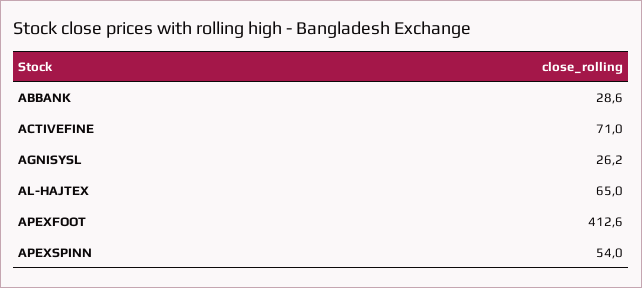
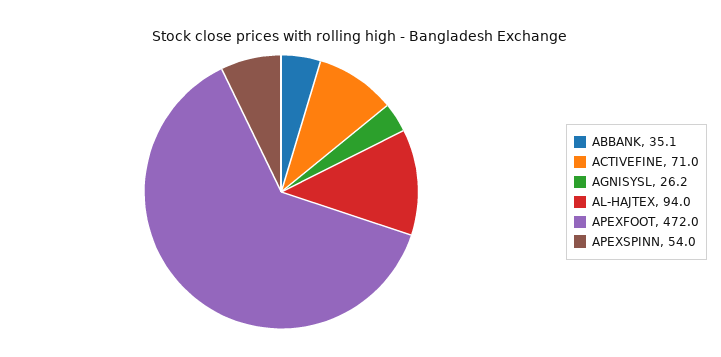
ABBANK: 28.6 -> 35.1
AL-HAJTEX: 65 -> 94
APEXFOOT: 412.6 -> 472

